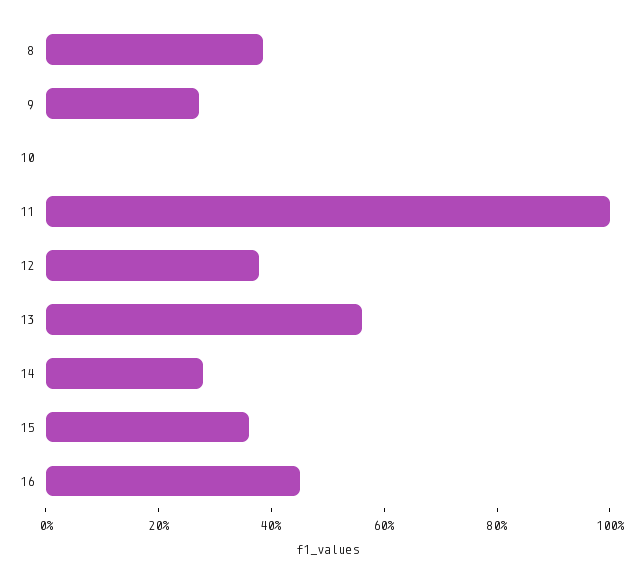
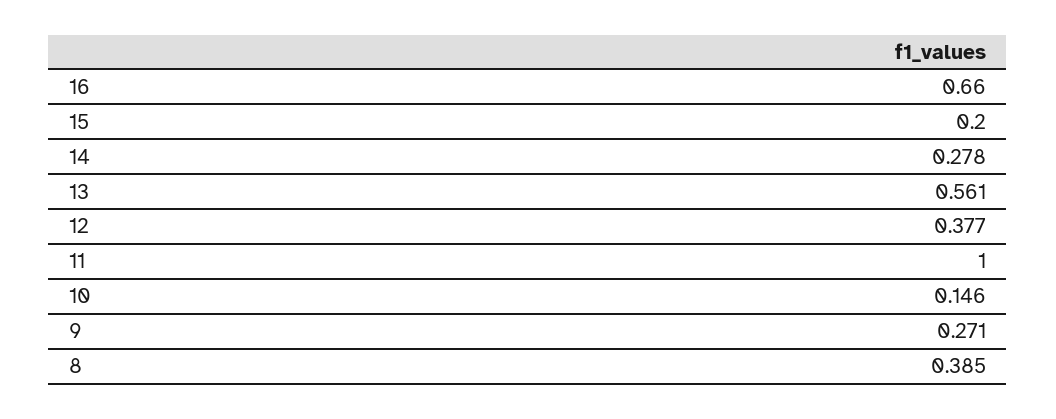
10: 0 -> 0.146
15: 0.35 -> 0.2
16: 0.45 -> 0.66

